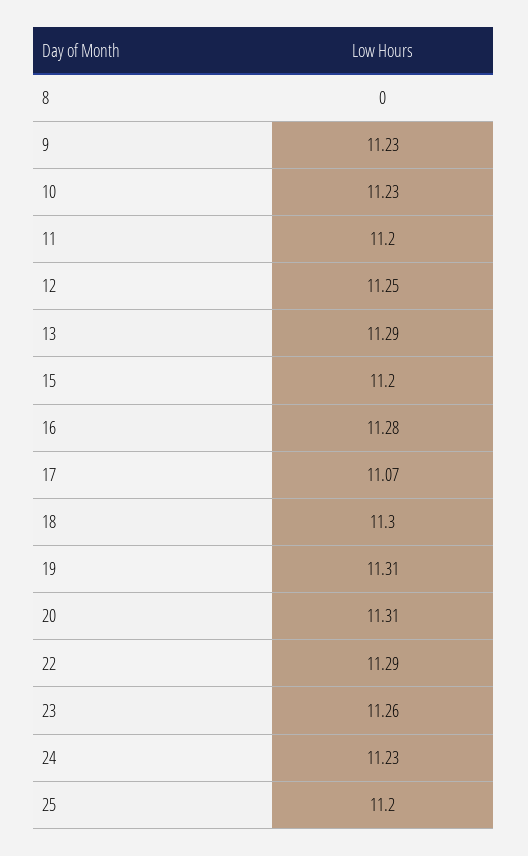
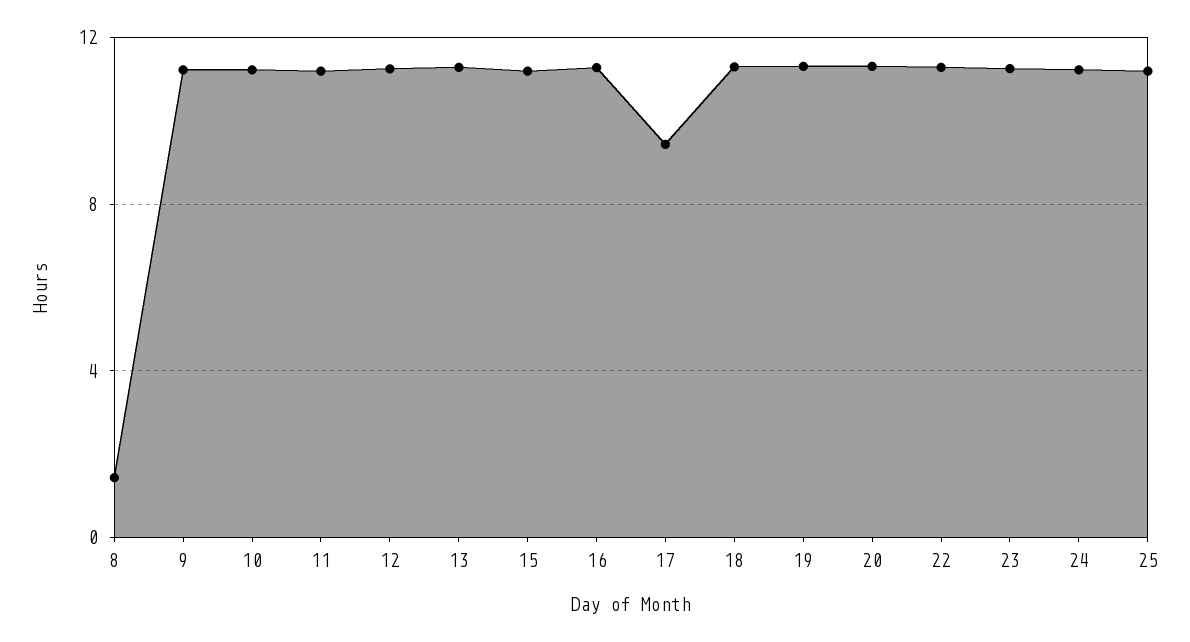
8: 0 -> 1.5
17: 11.07 -> 9.5

